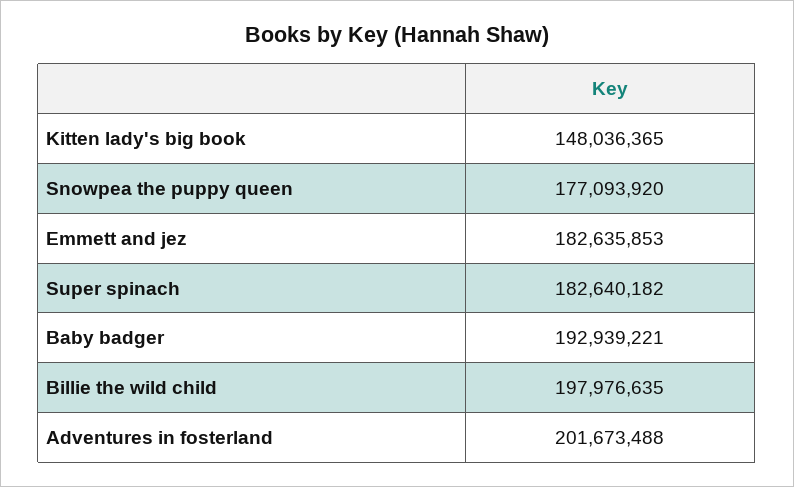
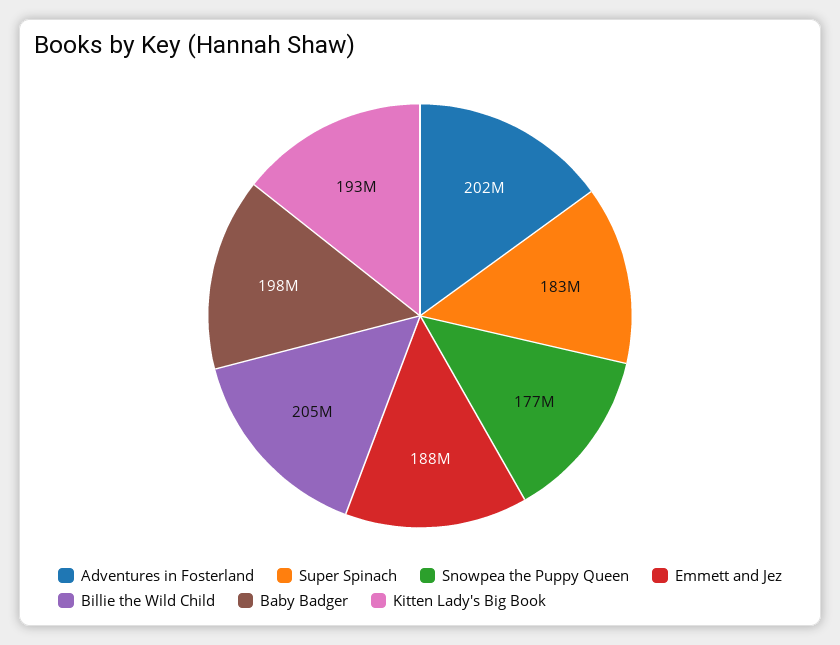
Kitten lady's big book: 148036365 -> 193000000
Emmett and jez: 182635853 -> 188000000
Baby badger: 192939221 -> 198000000
Billie the wild child: 197976635 -> 205000000

